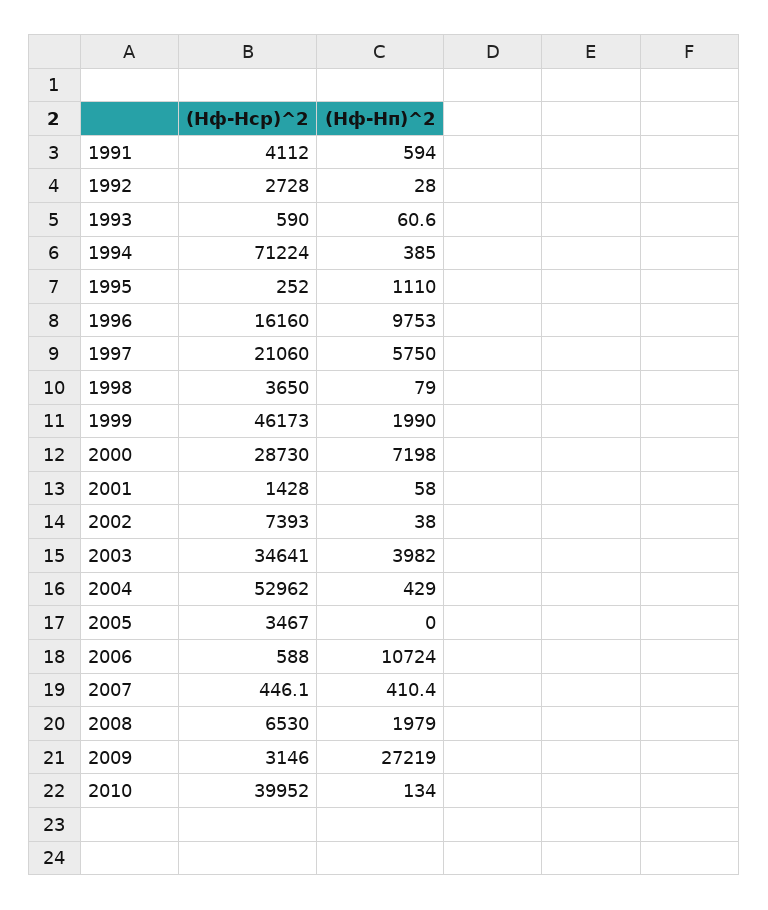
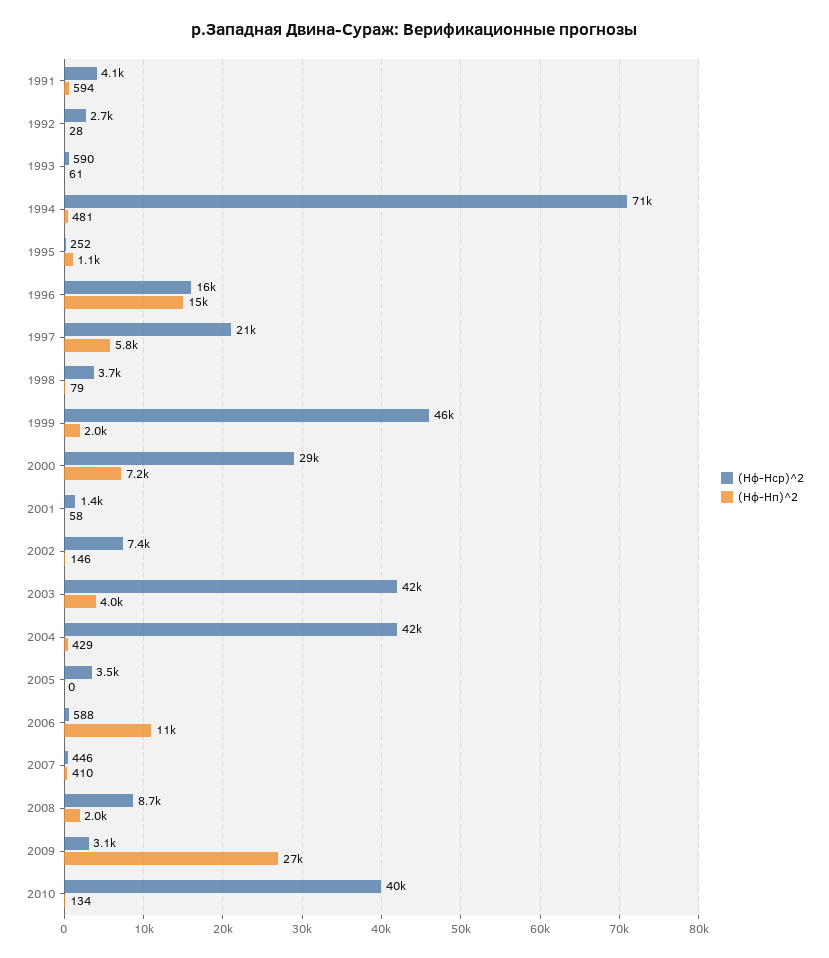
(Hф-Hп)^2, 1994: 385 -> 481
(Hф-Hп)^2, 1996: 9753 -> 15000
(Hф-Hп)^2, 2002: 38 -> 146
(Hф-Hср)^2, 2003: 34641 -> 42000
(Hф-Hср)^2, 2004: 52962 -> 42000
(Hф-Hср)^2, 2008: 6530 -> 8700

